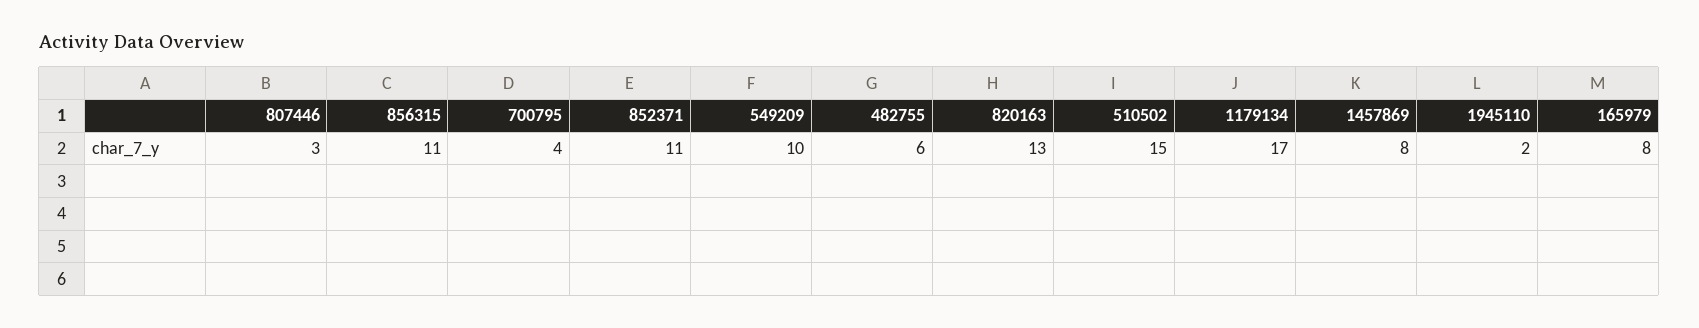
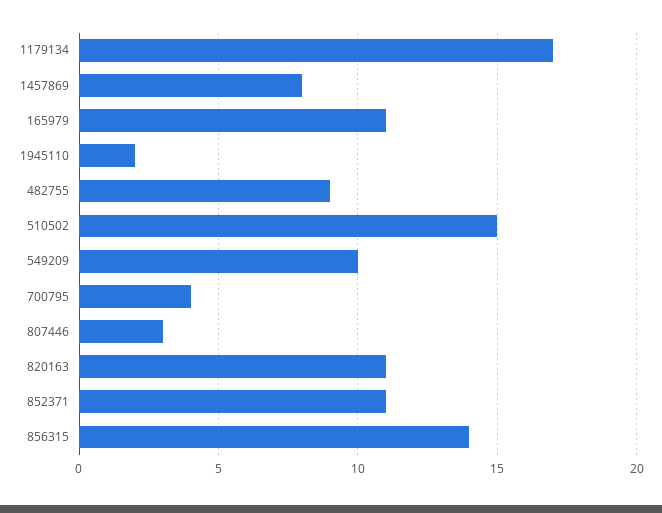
856315: 11 -> 14
482755: 6 -> 9
820163: 13 -> 11
165979: 8 -> 11

